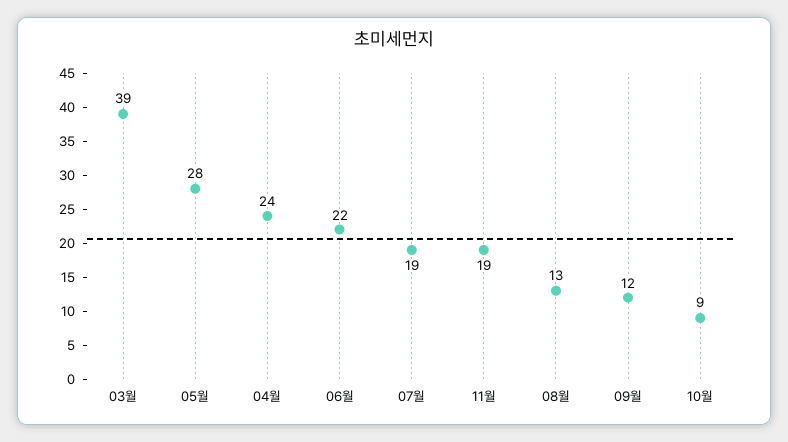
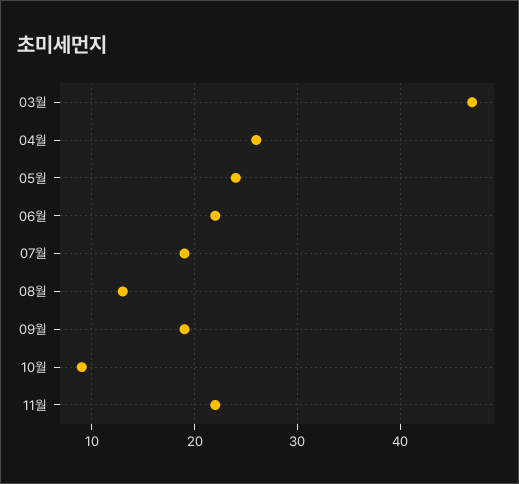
03월: 39 -> 47
05월: 28 -> 24
04월: 24 -> 26
11월: 19 -> 22
09월: 12 -> 19

